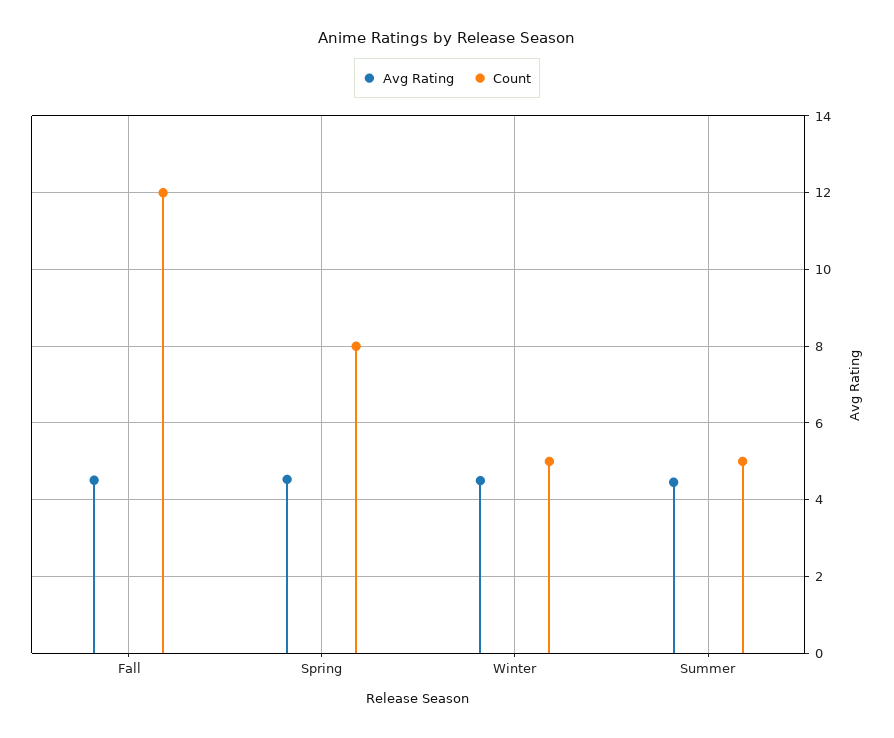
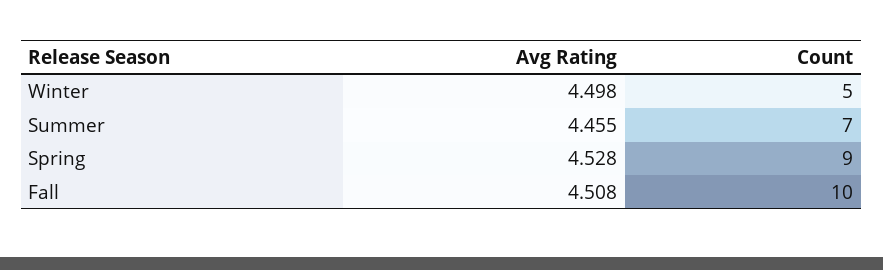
Count, Fall: 12 -> 10
Count, Spring: 8 -> 9
Count, Summer: 5 -> 7

